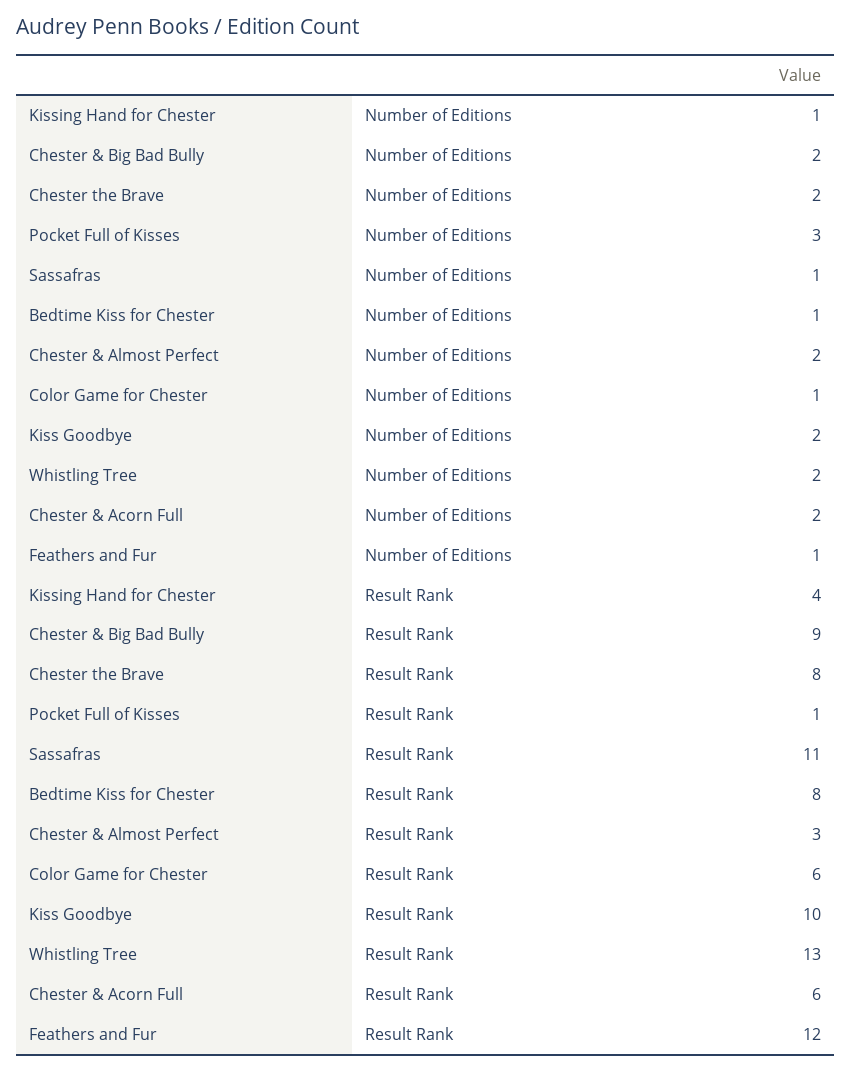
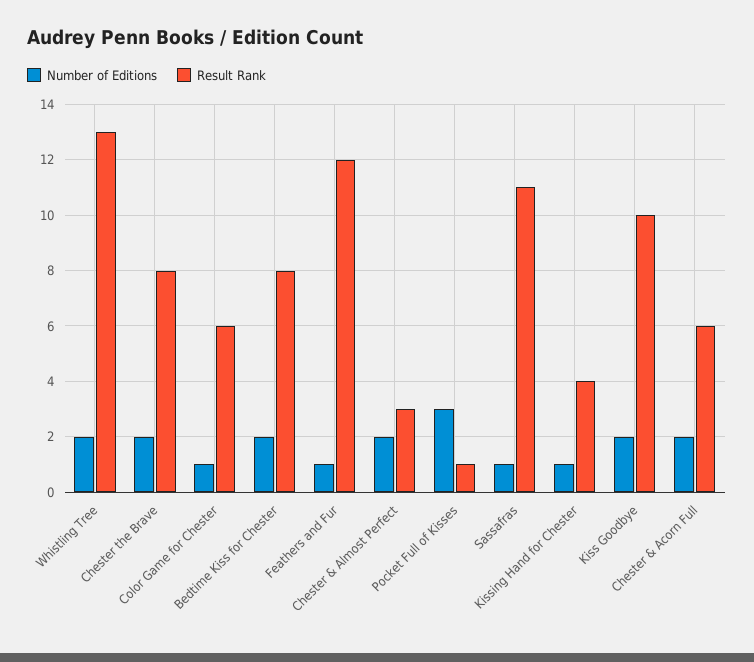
Number of Editions, Chester & Big Bad Bully: 2 -> none
Number of Editions, Bedtime Kiss for Chester: 1 -> 2
Result Rank, Chester & Big Bad Bully: 9 -> none

